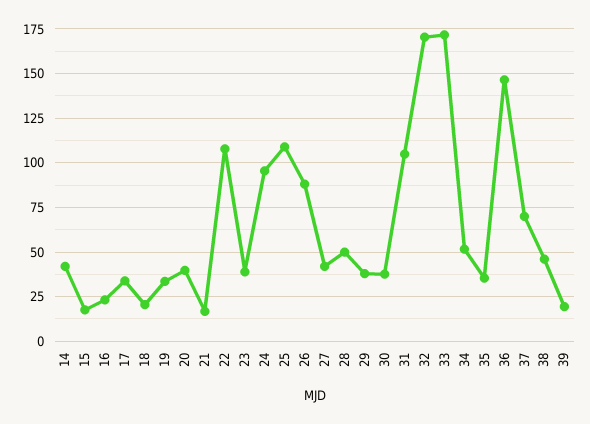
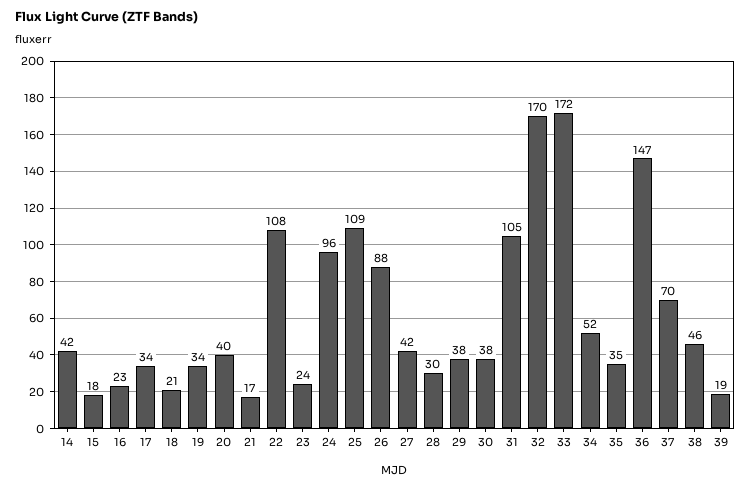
23: 40 -> 24
28: 50 -> 30

